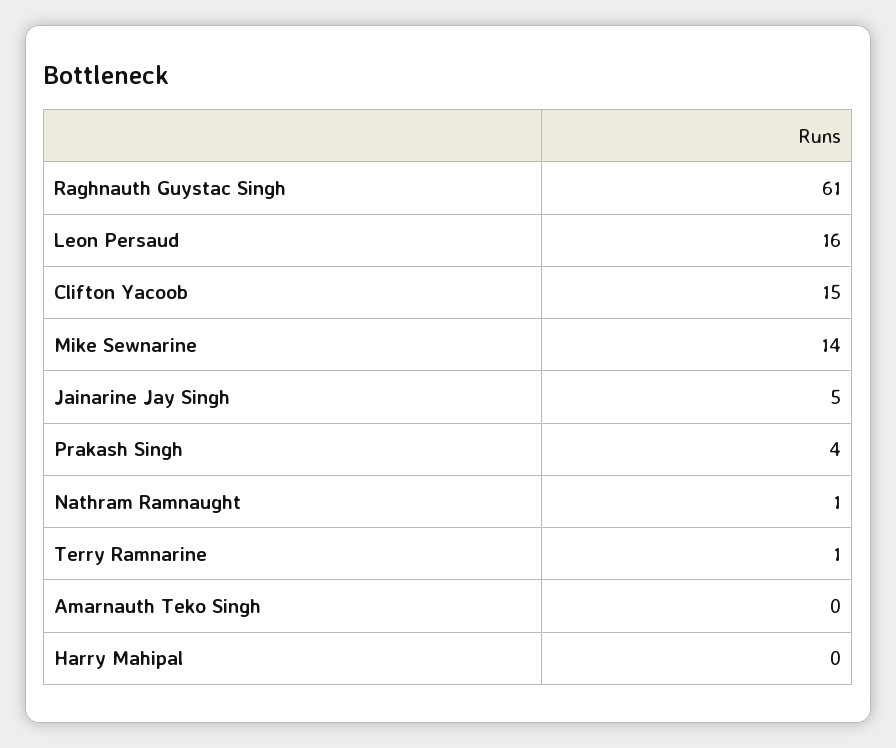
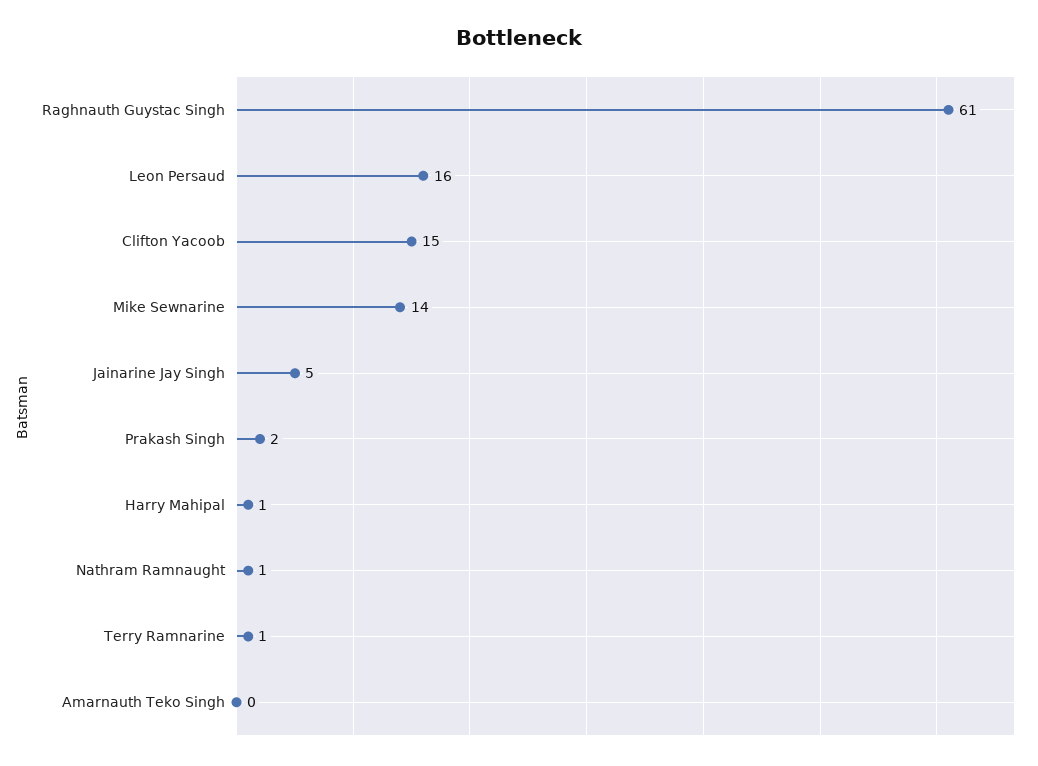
Prakash Singh: 4 -> 2
Harry Mahipal: 0 -> 1

